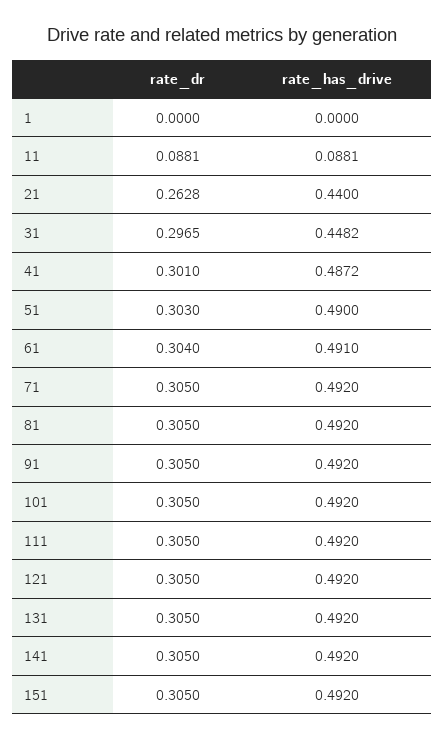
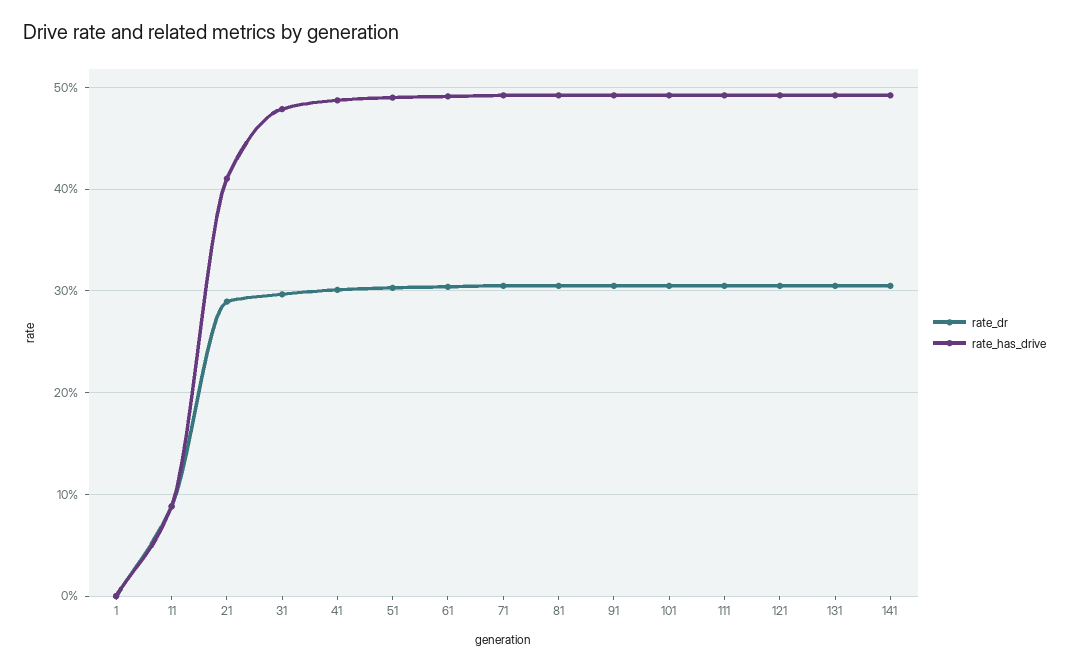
rate_dr, 21: 0.2628 -> 0.29
rate_has_drive, 21: 0.44 -> 0.41
rate_has_drive, 31: 0.4482 -> 0.48
rate_dr, 151: 0.305 -> none
rate_has_drive, 151: 0.492 -> none

